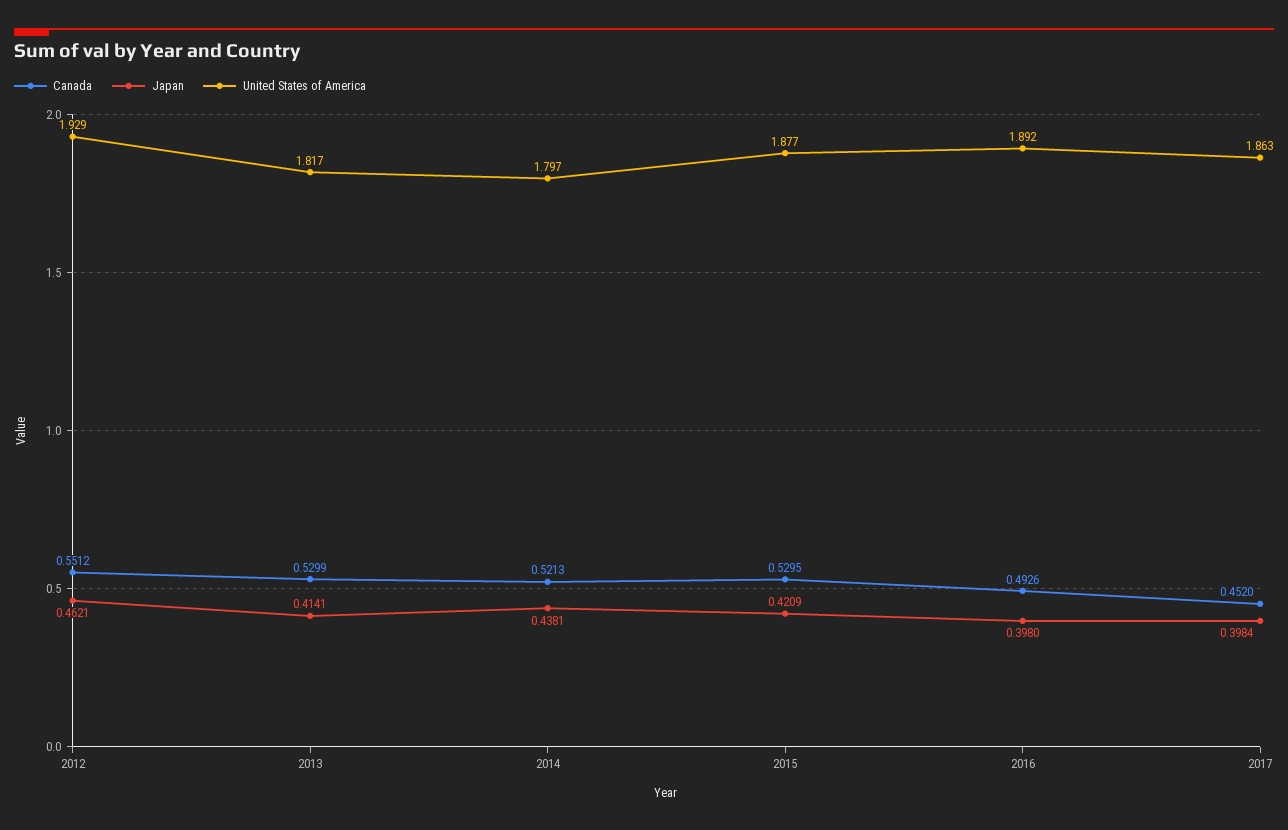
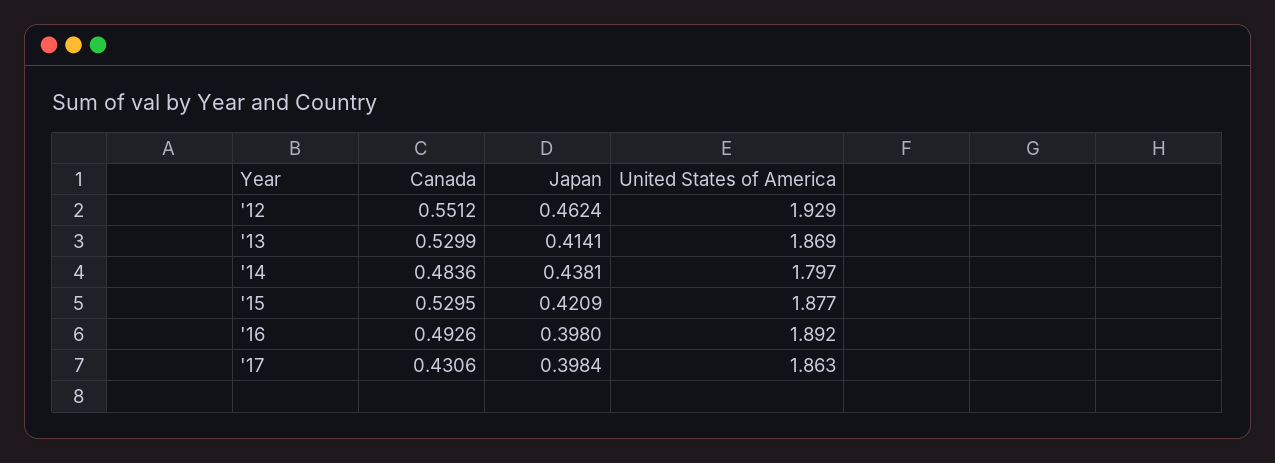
Japan, 2012: 0.4621 -> 0.4624
United States of America, 2013: 1.817 -> 1.869
Canada, 2014: 0.5213 -> 0.4836
Canada, 2017: 0.452 -> 0.4306

